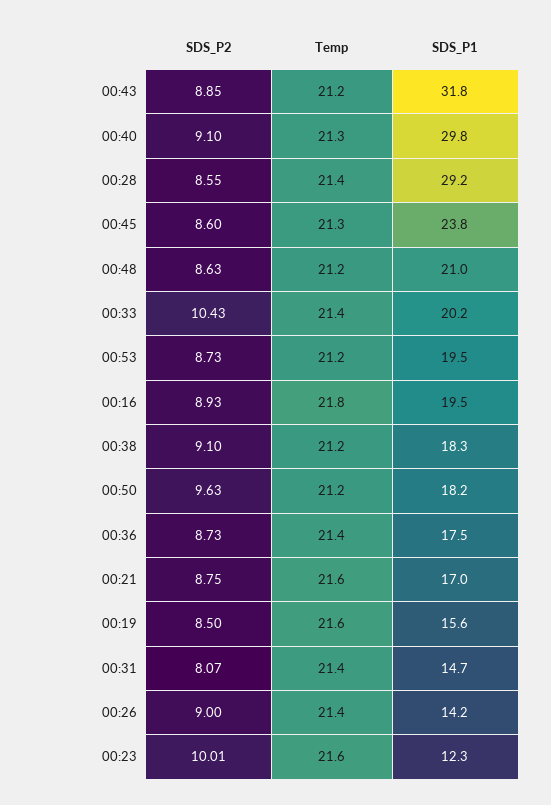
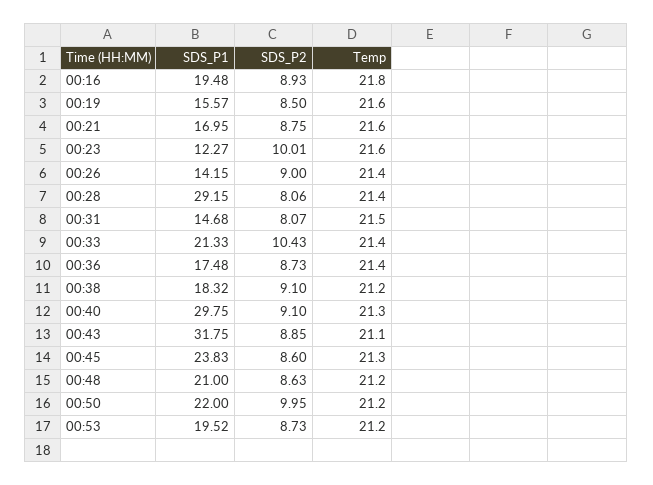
Temp, 00:43: 21.2 -> 21.1
SDS_P2, 00:28: 8.55 -> 8.06
SDS_P1, 00:33: 20.2 -> 21.33
SDS_P2, 00:50: 9.63 -> 9.95
SDS_P1, 00:50: 18.2 -> 22
Temp, 00:31: 21.4 -> 21.5

